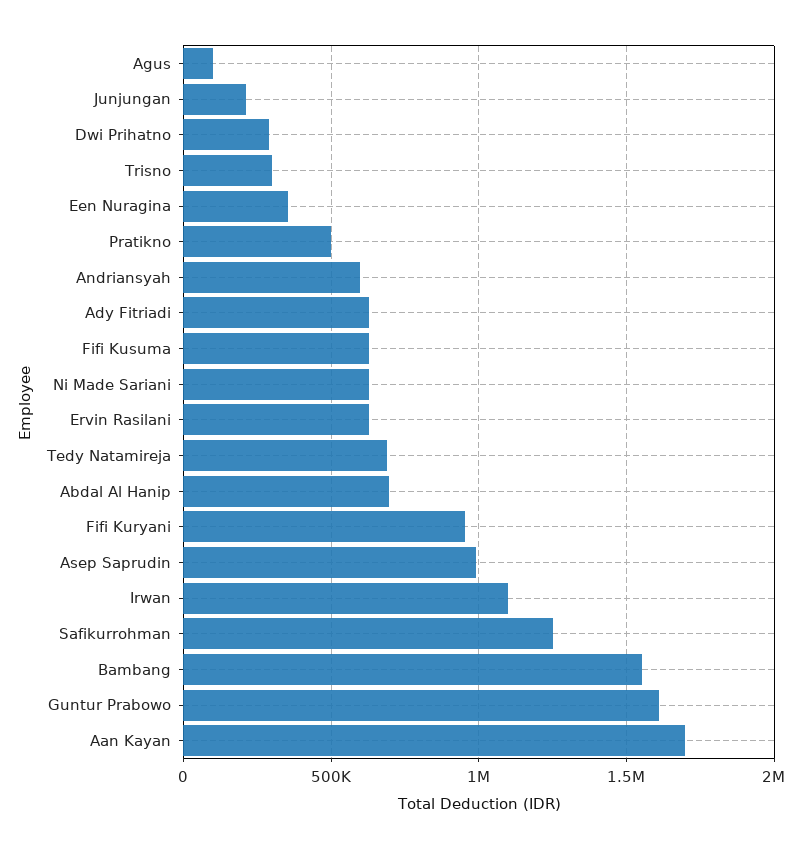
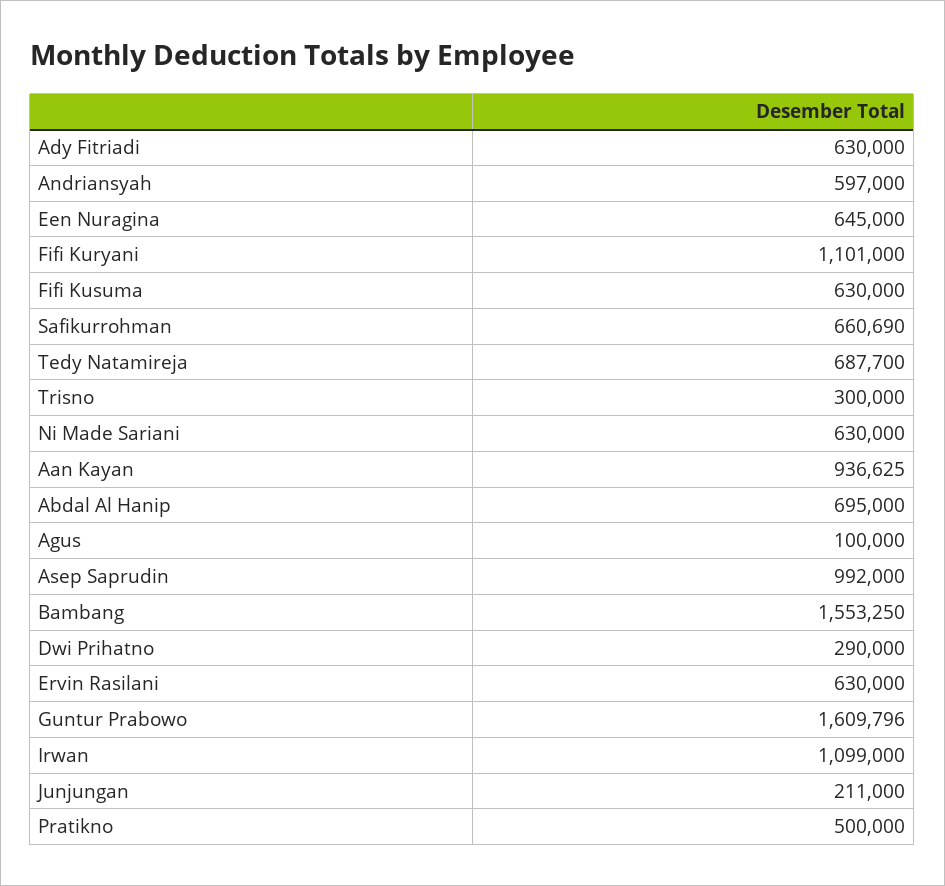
Een Nuragina: 350000 -> 645000
Fifi Kuryani: 950000 -> 1101000
Safikurrohman: 1250000 -> 660690
Aan Kayan: 1700000 -> 936625

